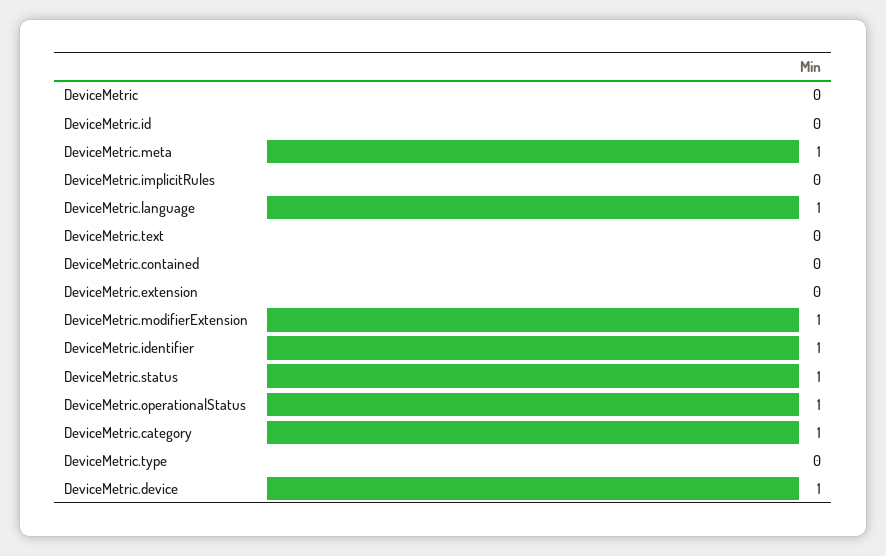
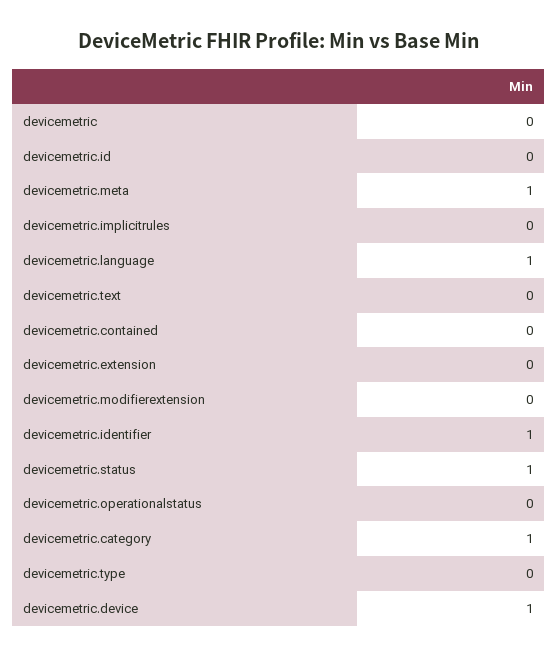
DeviceMetric.modifierExtension: 1 -> 0
DeviceMetric.operationalStatus: 1 -> 0

